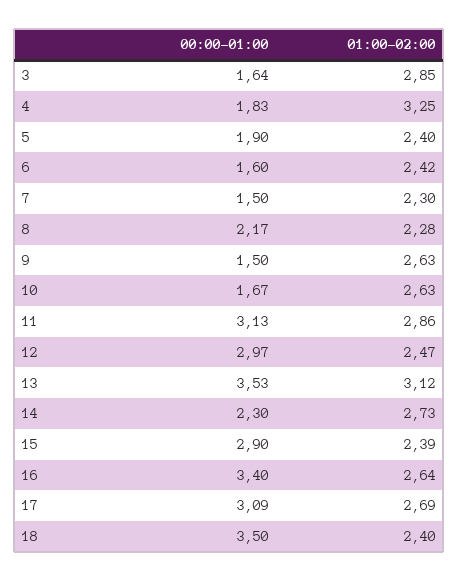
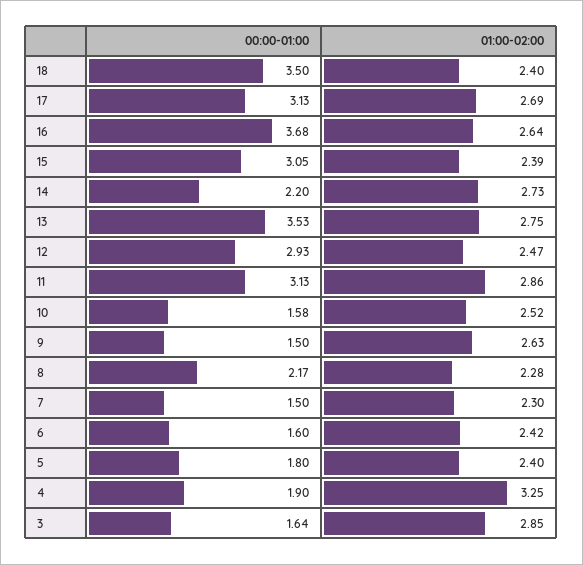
00:00-01:00, 4: 1.83 -> 1.9
00:00-01:00, 5: 1.9 -> 1.8
00:00-01:00, 10: 1.67 -> 1.58
01:00-02:00, 10: 2.63 -> 2.52
00:00-01:00, 12: 2.97 -> 2.93
01:00-02:00, 13: 3.12 -> 2.75
00:00-01:00, 14: 2.3 -> 2.2
00:00-01:00, 15: 2.9 -> 3.05
00:00-01:00, 16: 3.4 -> 3.68
00:00-01:00, 17: 3.09 -> 3.13

